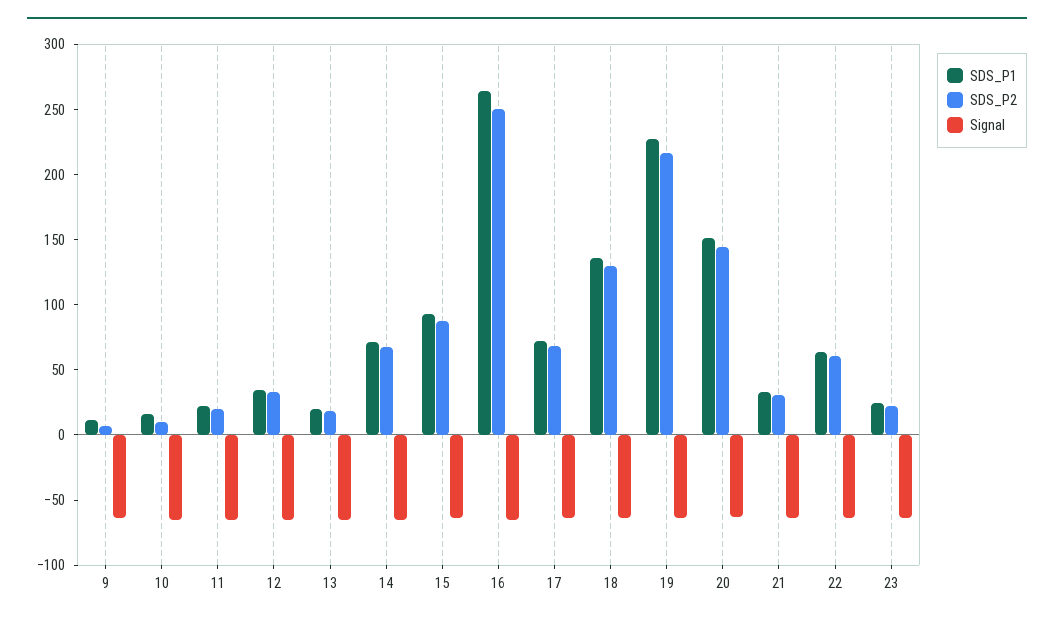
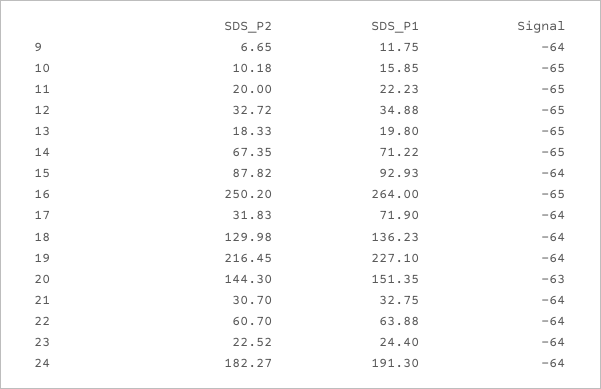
SDS_P2, 17: 70 -> 31.83
SDS_P2, 24: none -> 182.27
SDS_P1, 24: none -> 191.3
Signal, 24: none -> -64

